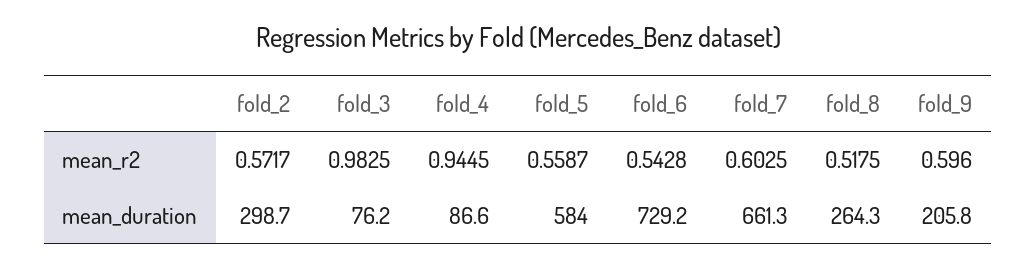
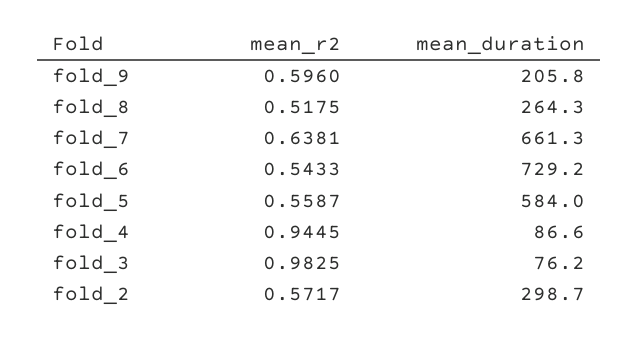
fold_6, mean_r2: 0.5428 -> 0.5433
fold_7, mean_r2: 0.6025 -> 0.6381

